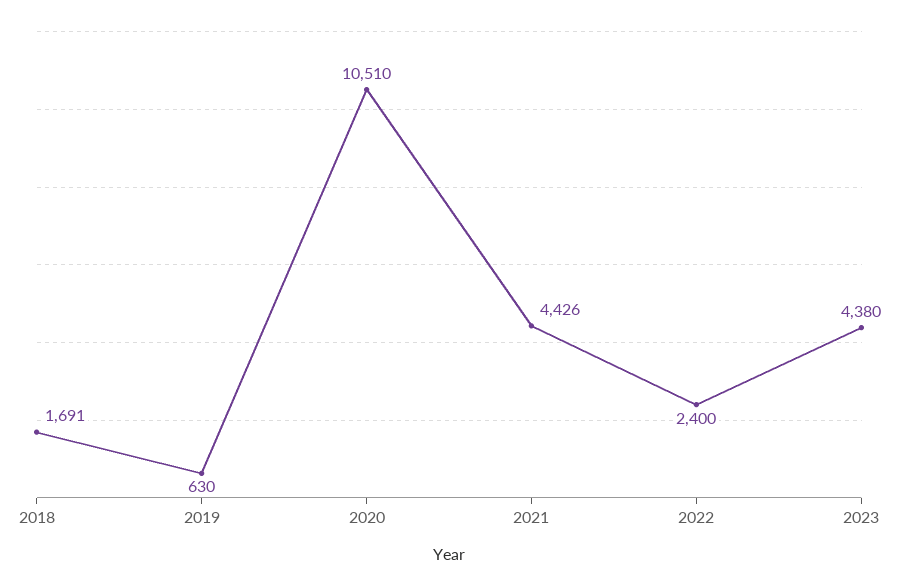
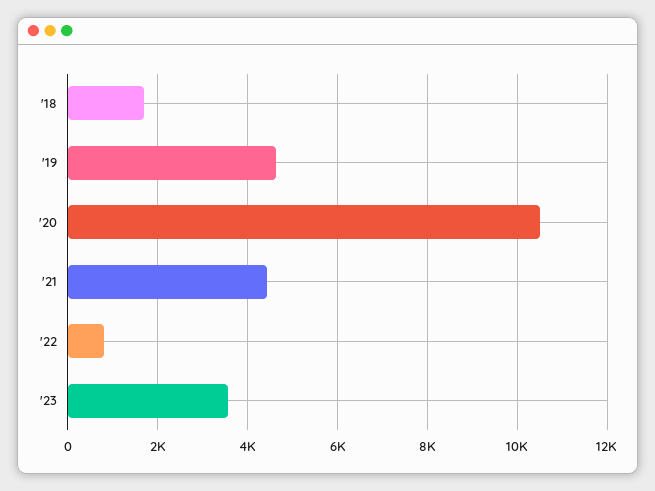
2019: 630 -> 4600
2022: 2400 -> 800
2023: 4380 -> 3600

